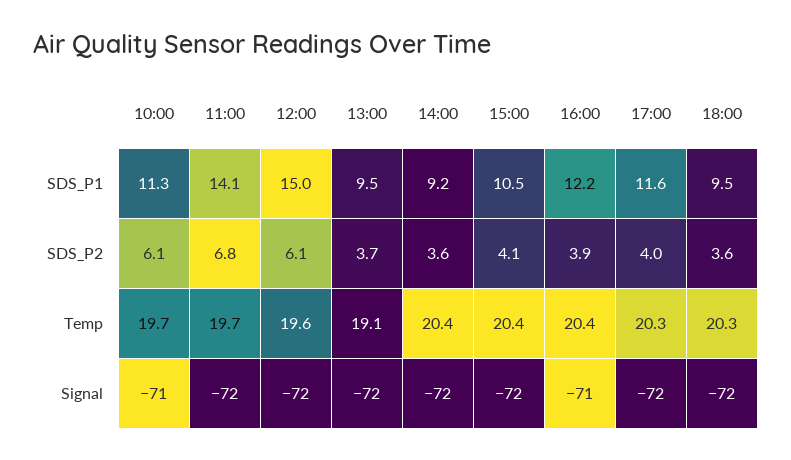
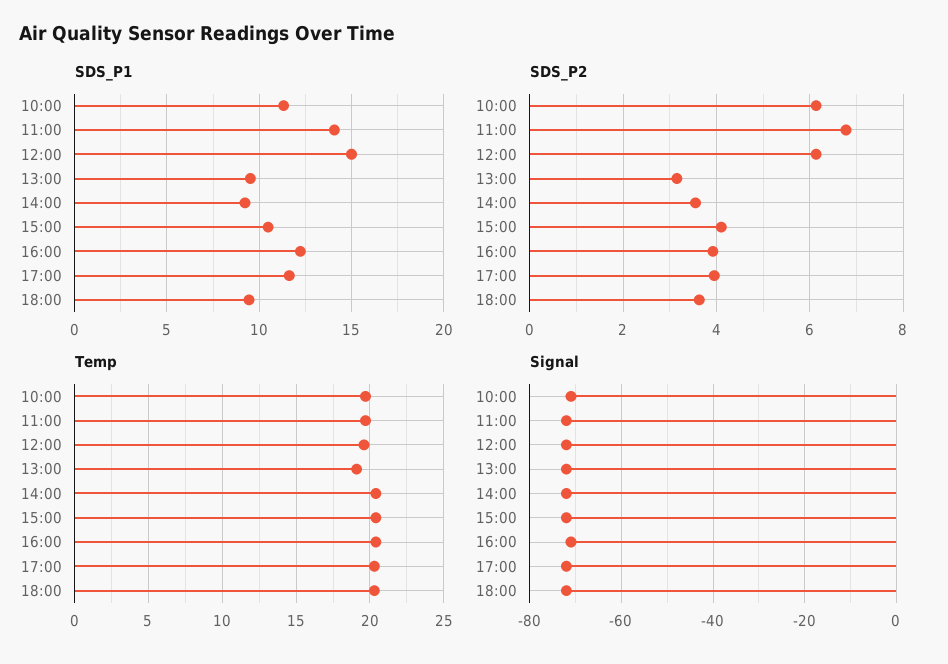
SDS_P2, 13:00: 3.7 -> 3.2

